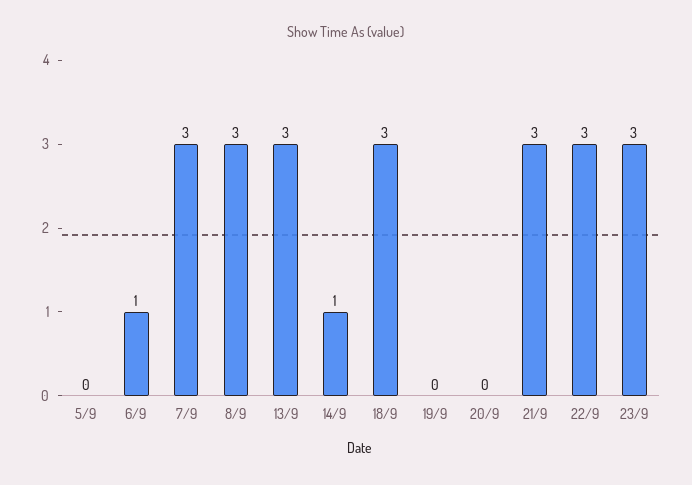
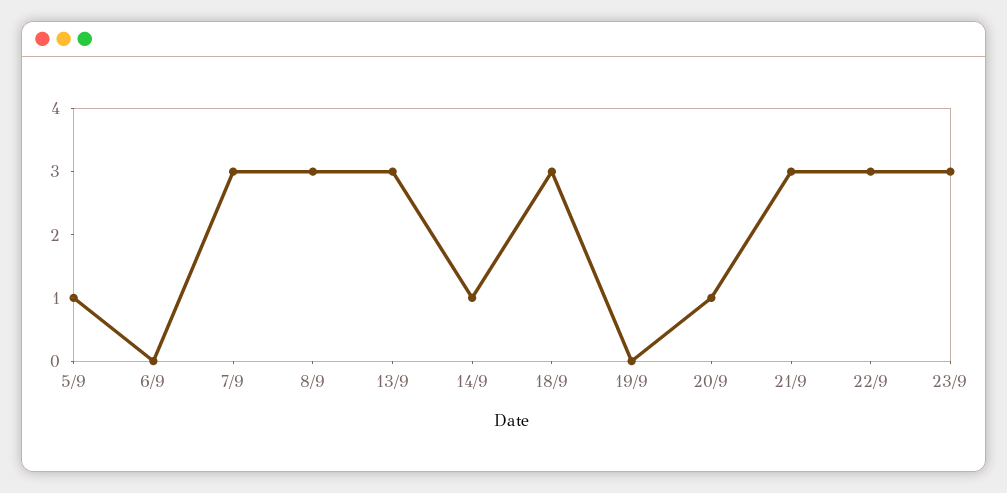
5/9: 0 -> 1
6/9: 1 -> 0
20/9: 0 -> 1

